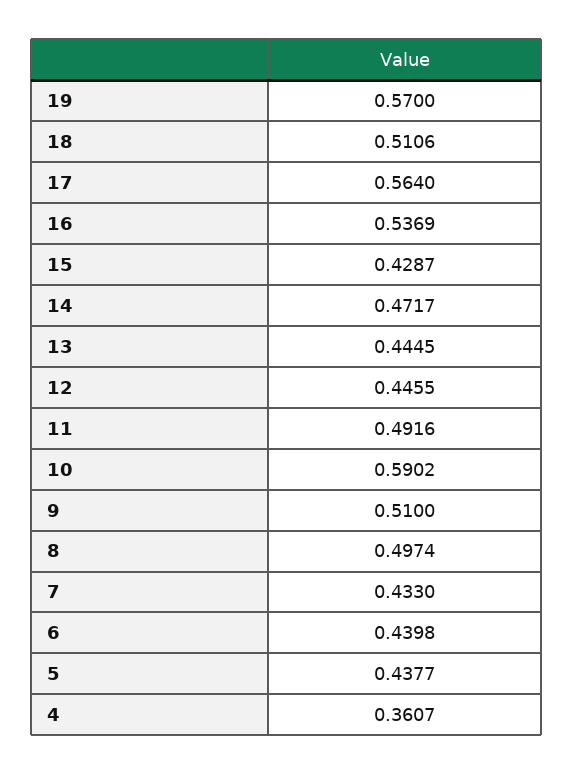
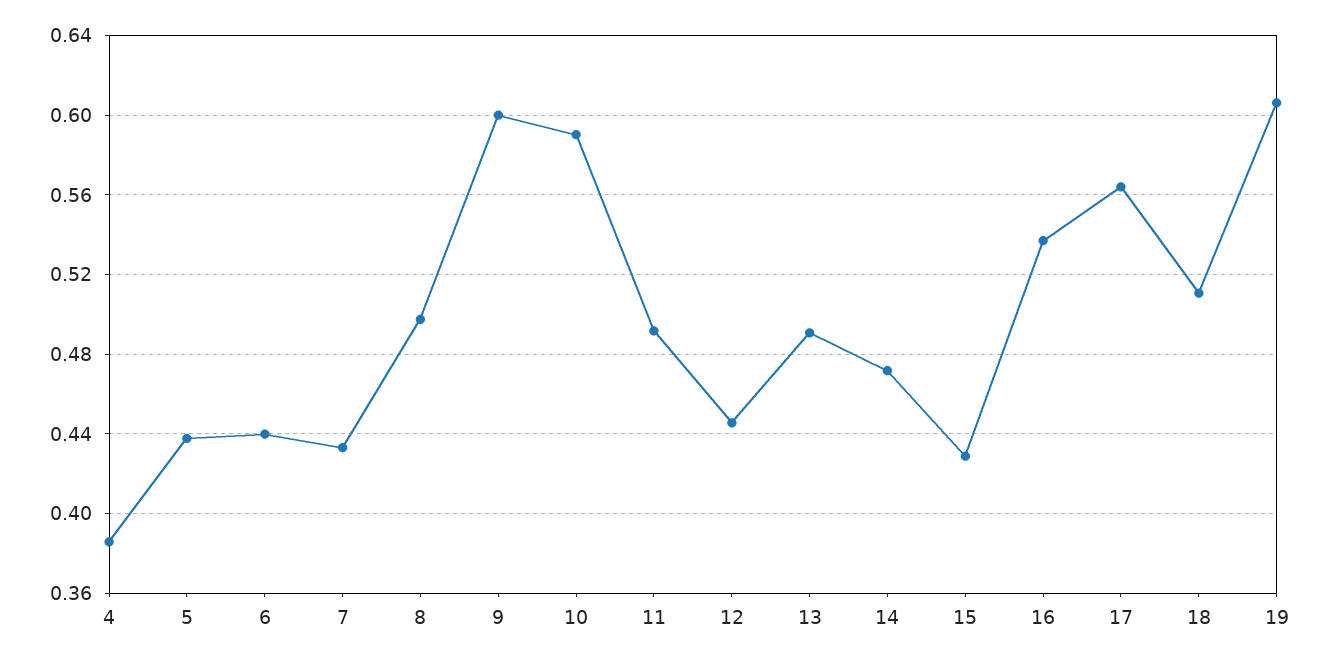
19: 0.57 -> 0.605
13: 0.4445 -> 0.49
9: 0.51 -> 0.6
4: 0.3607 -> 0.385

